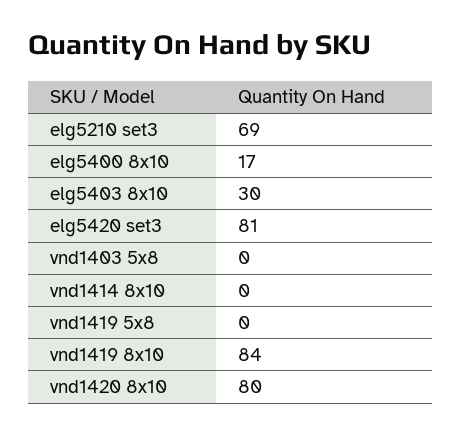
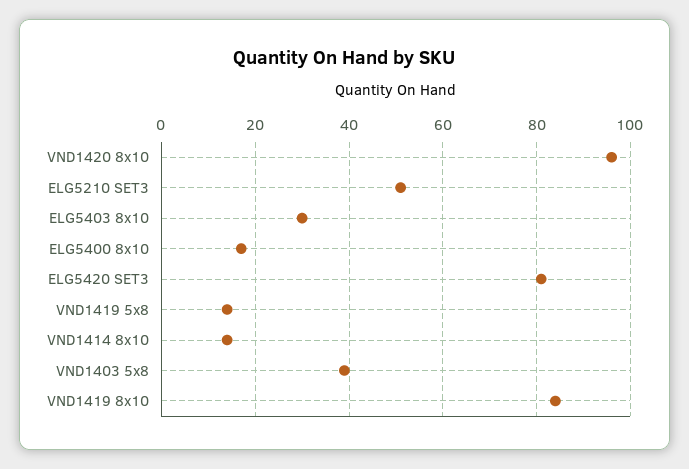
elg5210 set3: 69 -> 50
vnd1403 5x8: 0 -> 40
vnd1414 8x10: 0 -> 15
vnd1419 5x8: 0 -> 15
vnd1420 8x10: 80 -> 95

